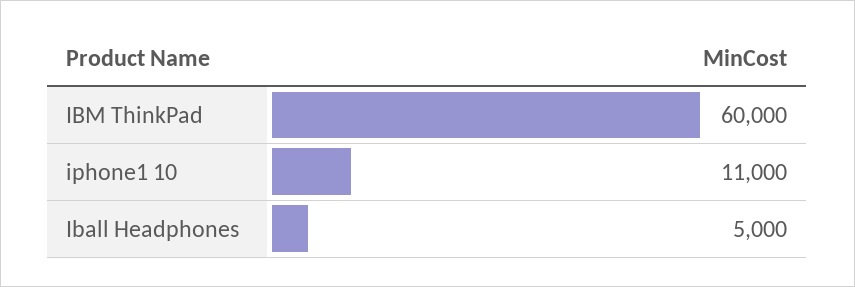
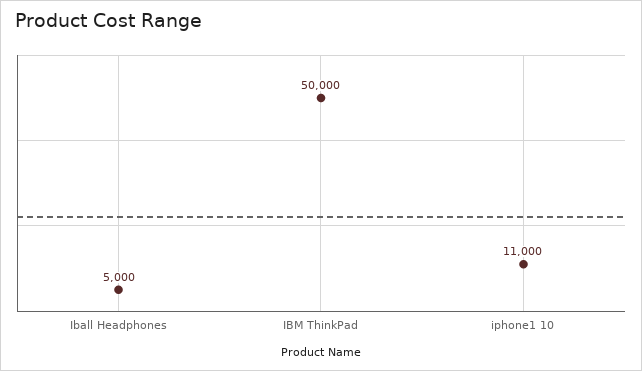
IBM ThinkPad: 60000 -> 50000

